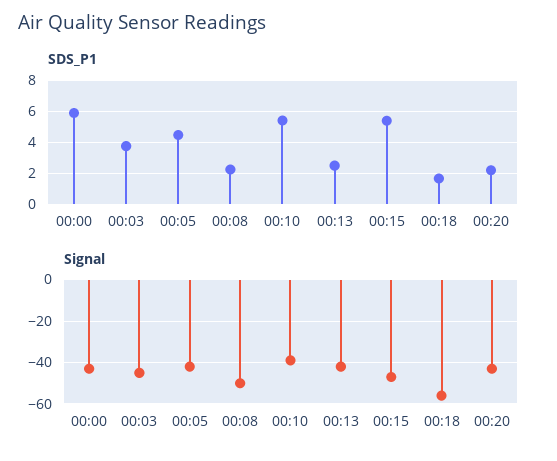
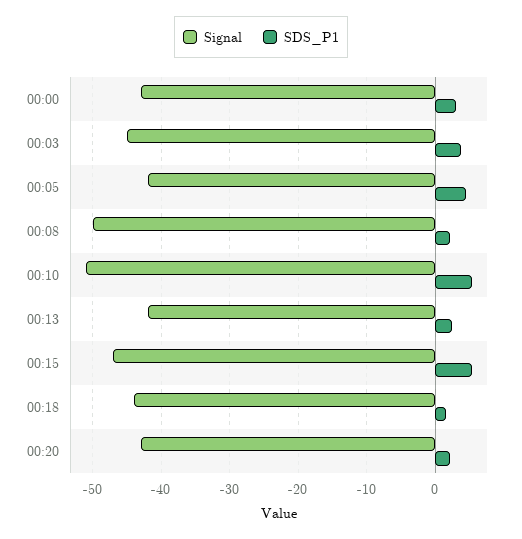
SDS_P1, 00:00: 6 -> 3
Signal, 00:10: -40 -> -51
Signal, 00:18: -55 -> -44

